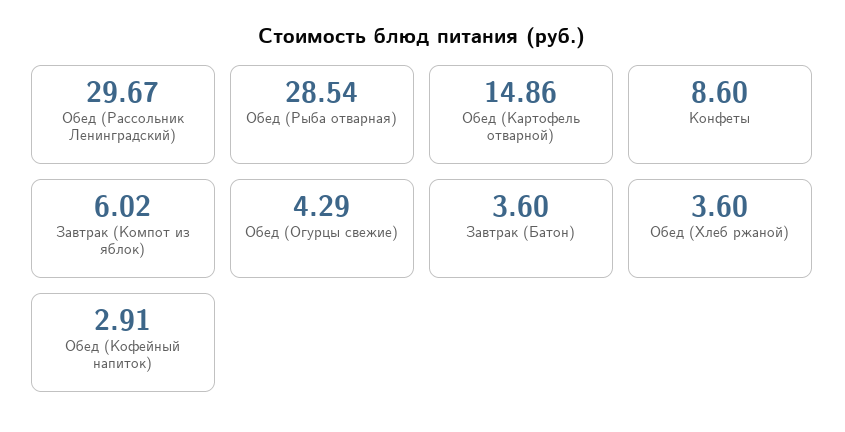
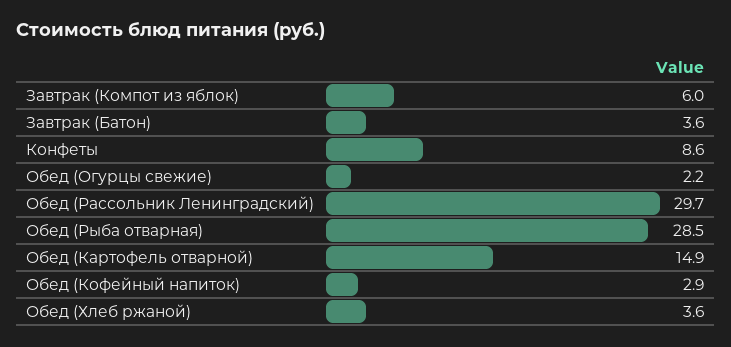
Обед (Огурцы свежие): 4.29 -> 2.2

